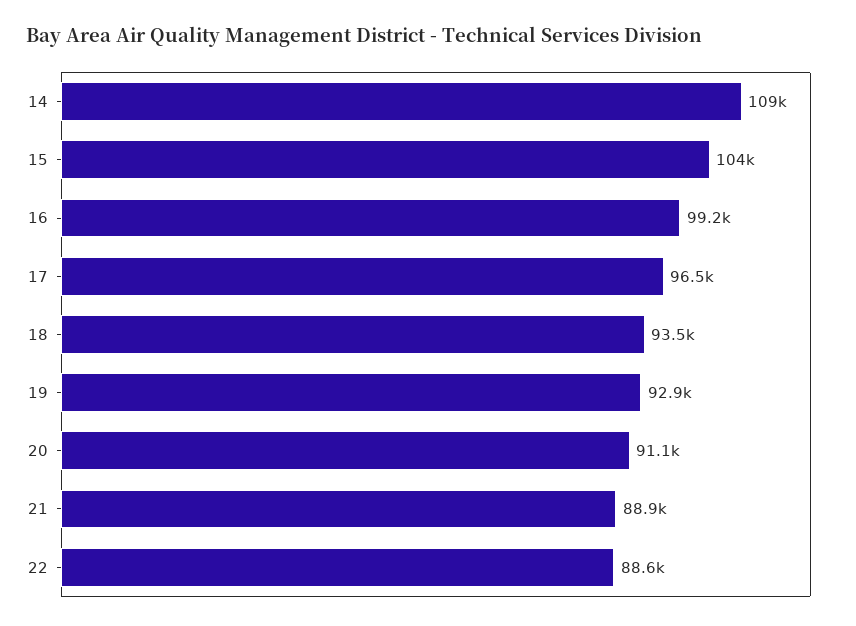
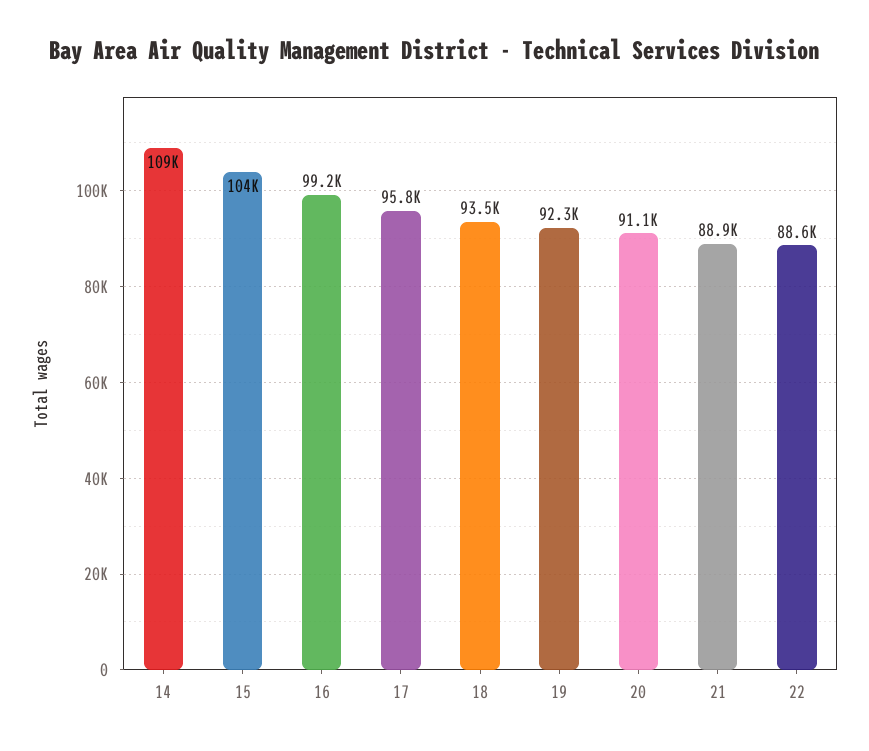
17: 96500 -> 95800
19: 92900 -> 92300

